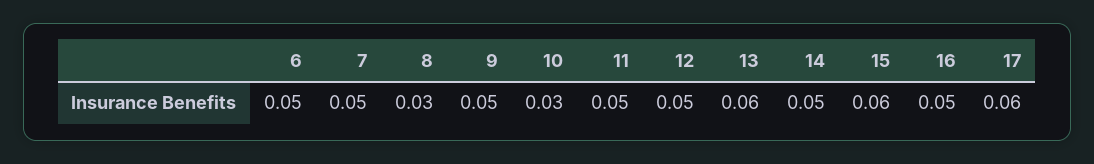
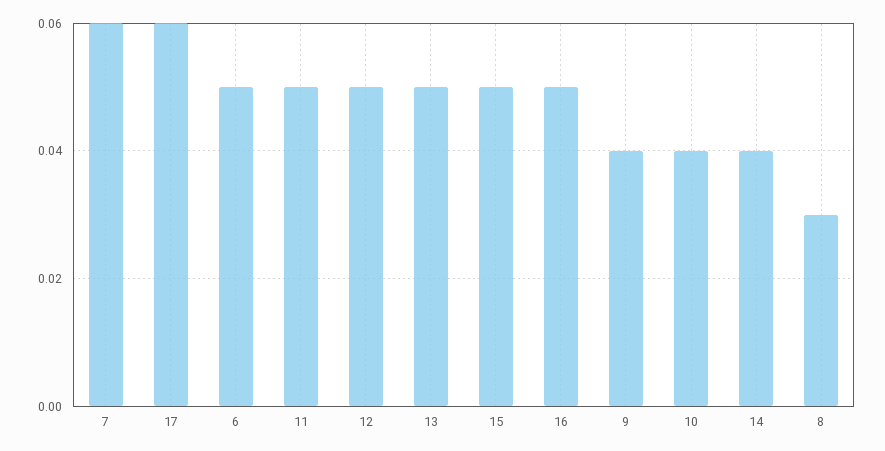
7: 0.05 -> 0.06
9: 0.05 -> 0.04
10: 0.03 -> 0.04
13: 0.06 -> 0.05
14: 0.05 -> 0.04
15: 0.06 -> 0.05

